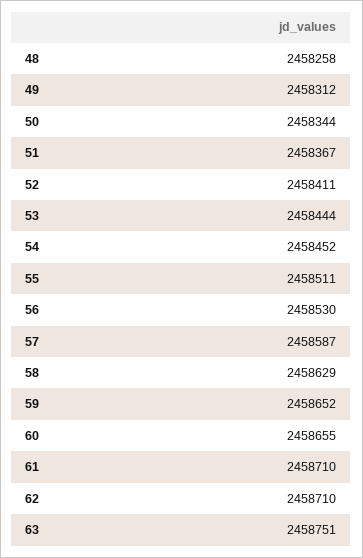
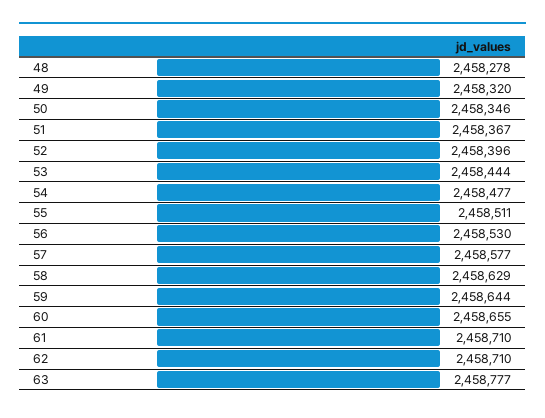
48: 2458258 -> 2458278
49: 2458312 -> 2458320
50: 2458344 -> 2458346
52: 2458411 -> 2458396
54: 2458452 -> 2458477
57: 2458587 -> 2458577
59: 2458652 -> 2458644
63: 2458751 -> 2458777

